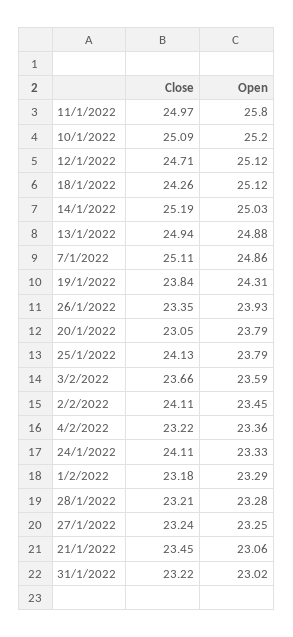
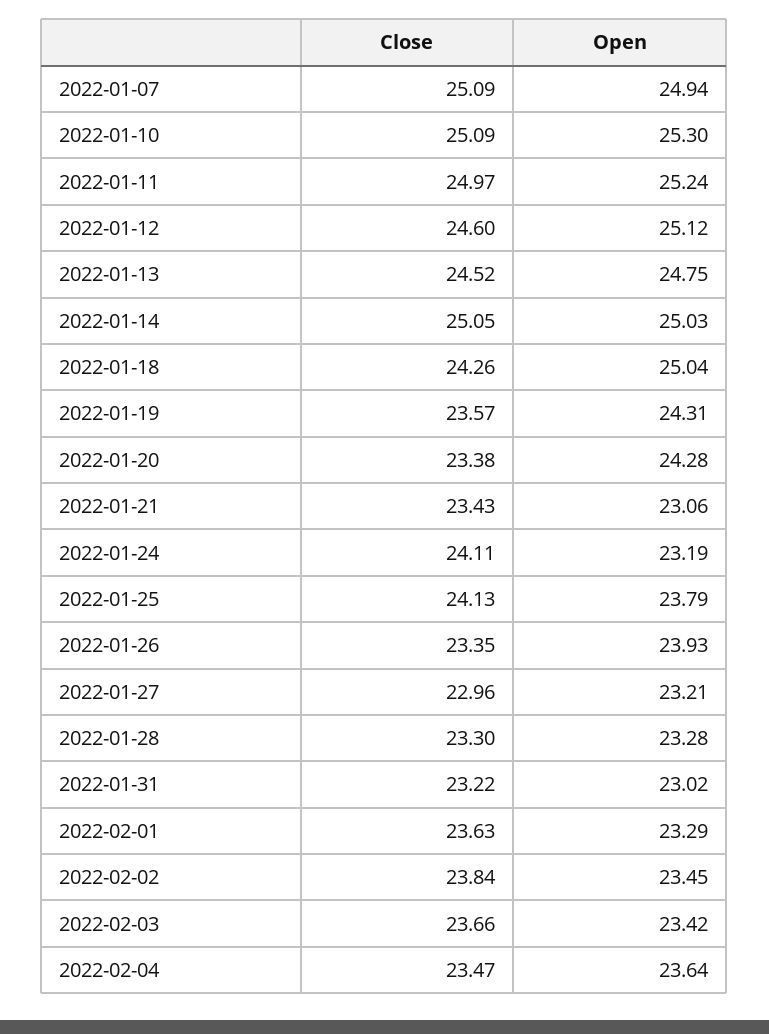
Open, 11/1/2022: 25.8 -> 25.24
Open, 10/1/2022: 25.2 -> 25.3
Close, 12/1/2022: 24.71 -> 24.6
Open, 18/1/2022: 25.12 -> 25.04
Close, 14/1/2022: 25.19 -> 25.05
Close, 13/1/2022: 24.94 -> 24.52
Open, 13/1/2022: 24.88 -> 24.75
Close, 7/1/2022: 25.11 -> 25.09
Open, 7/1/2022: 24.86 -> 24.94
Close, 19/1/2022: 23.84 -> 23.57
Close, 20/1/2022: 23.05 -> 23.38
Open, 20/1/2022: 23.79 -> 24.28
Open, 3/2/2022: 23.59 -> 23.42
Close, 2/2/2022: 24.11 -> 23.84
Close, 4/2/2022: 23.22 -> 23.47
Open, 4/2/2022: 23.36 -> 23.64
Open, 24/1/2022: 23.33 -> 23.19
Close, 1/2/2022: 23.18 -> 23.63
Close, 28/1/2022: 23.21 -> 23.3
Close, 27/1/2022: 23.24 -> 22.96
Open, 27/1/2022: 23.25 -> 23.21
Close, 21/1/2022: 23.45 -> 23.43

